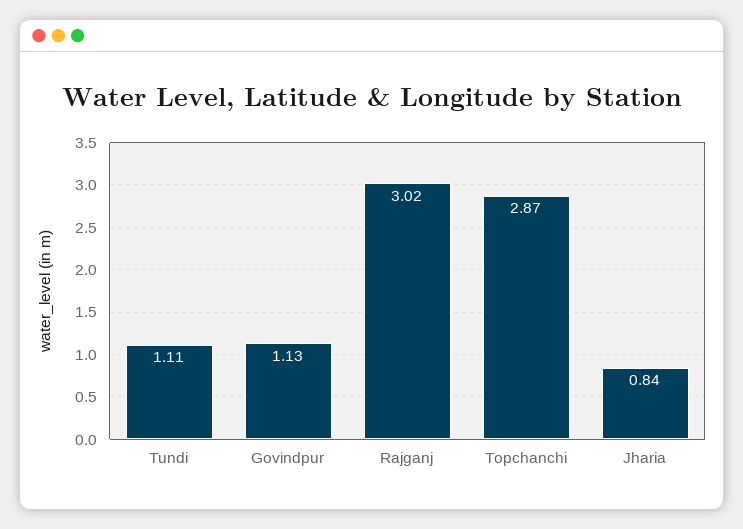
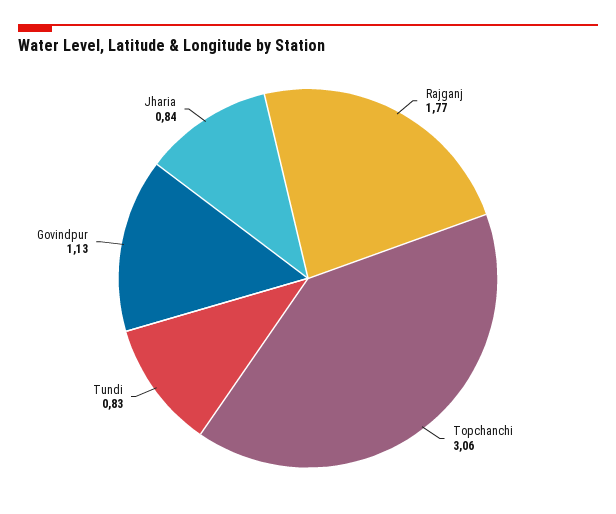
Tundi: 1.11 -> 0.83
Rajganj: 3.02 -> 1.77
Topchanchi: 2.87 -> 3.06

